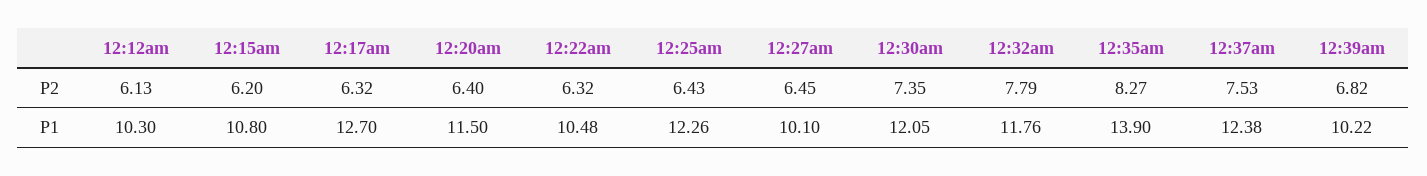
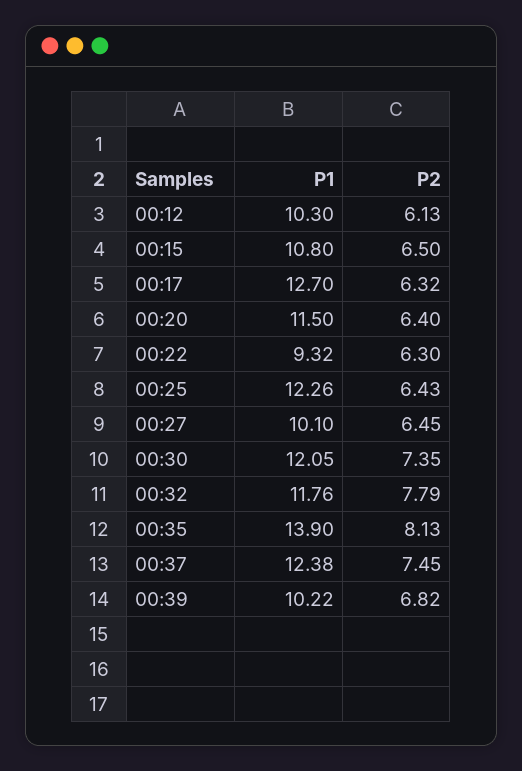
12:15am, P2: 6.2 -> 6.5
12:22am, P2: 6.32 -> 6.3
12:35am, P2: 8.27 -> 8.13
12:37am, P2: 7.53 -> 7.45
12:22am, P1: 10.48 -> 9.32

